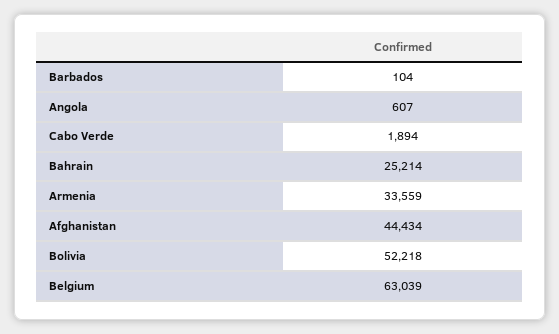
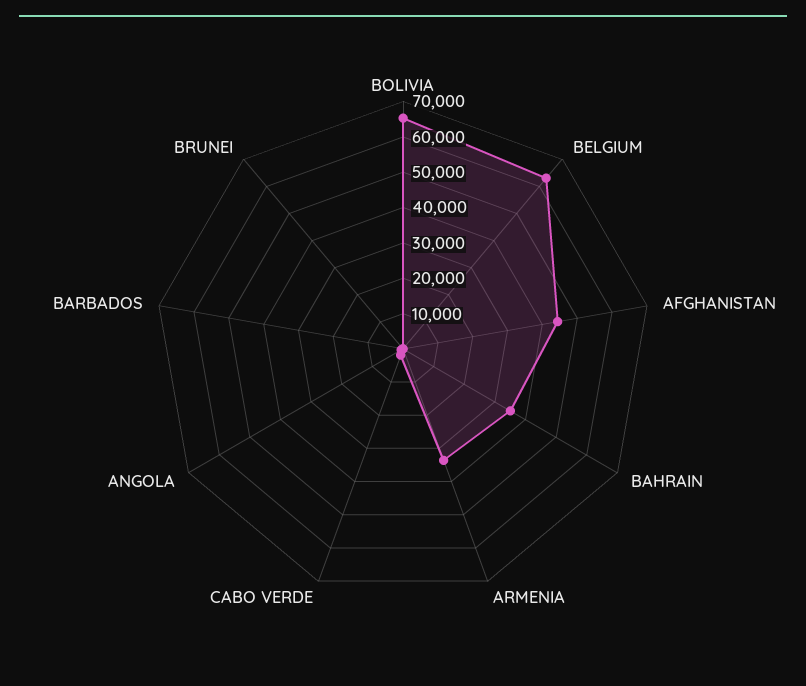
Bahrain: 25214 -> 35000
Bolivia: 52218 -> 65000
BRUNEI: none -> 0

